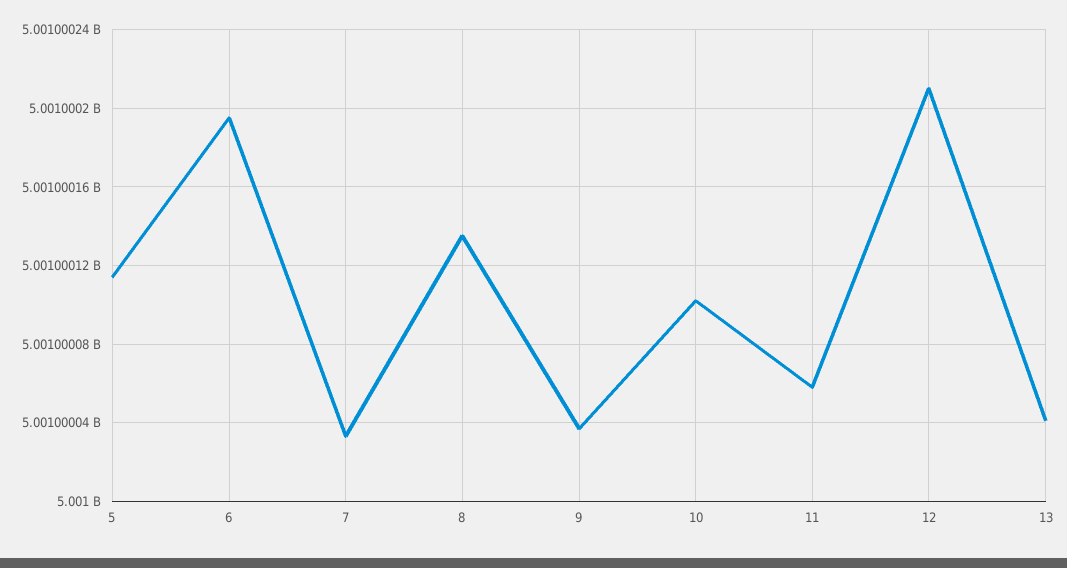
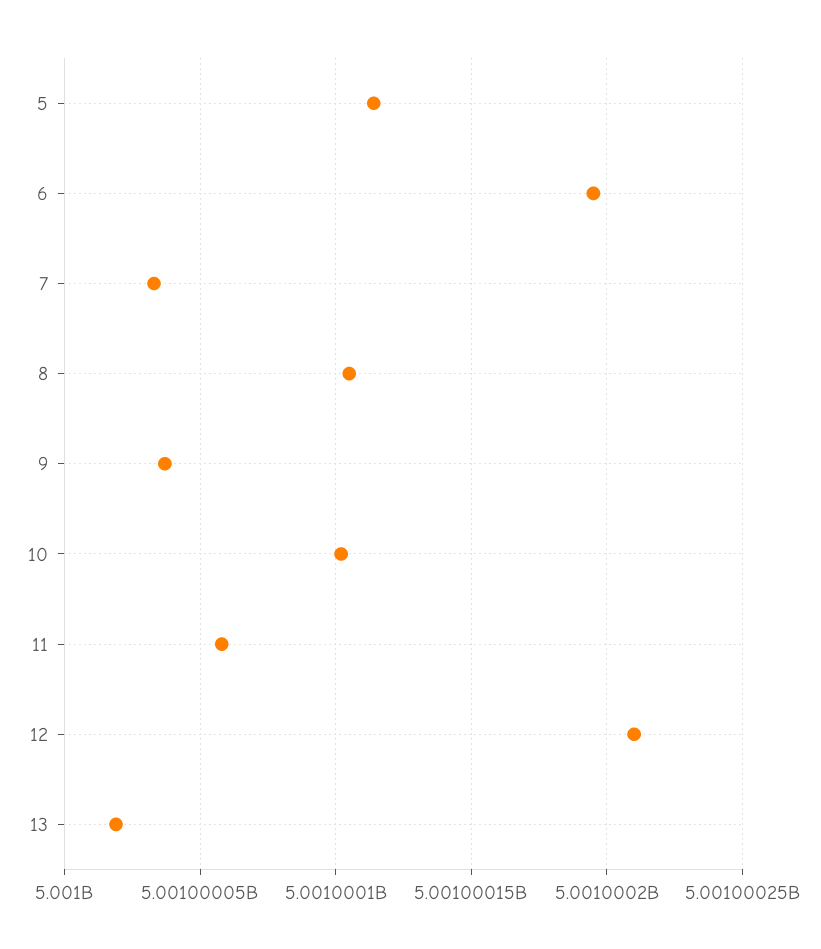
8: 5001000135 -> 5001000105
13: 5001000040 -> 5001000020

